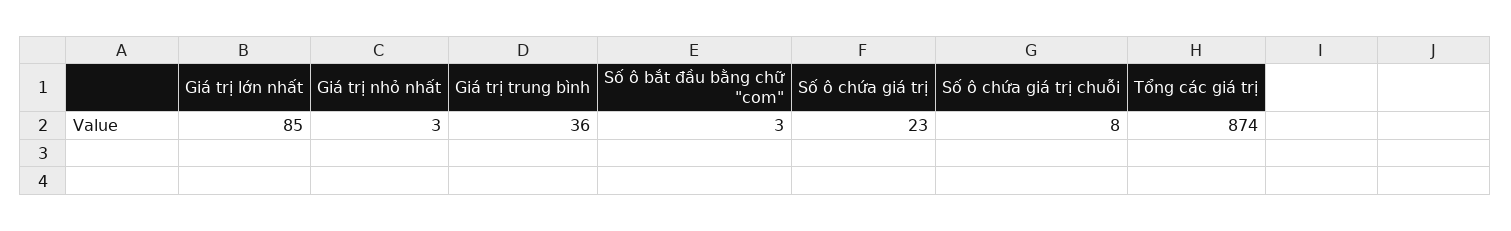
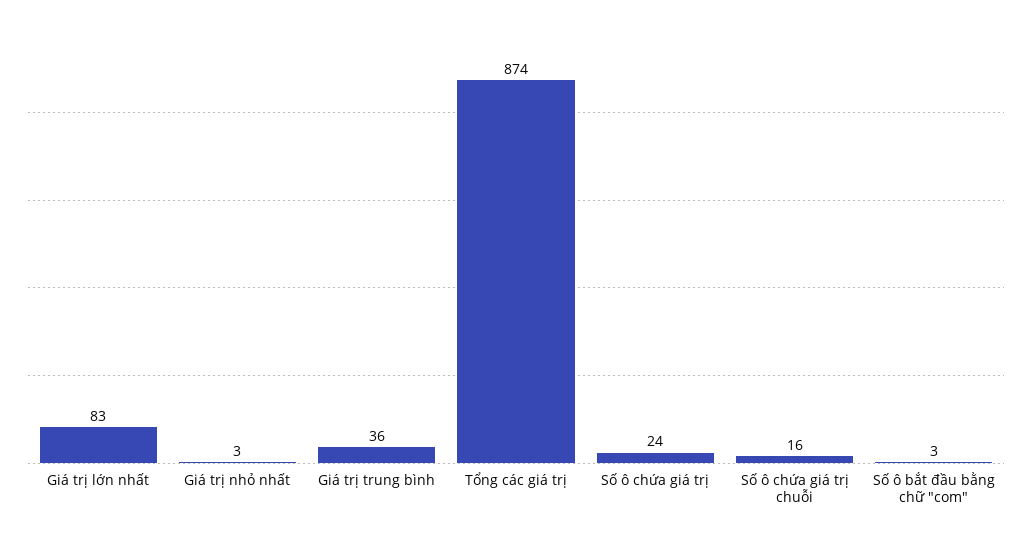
Giá trị lớn nhất: 85 -> 83
Số ô chứa giá trị: 23 -> 24
Số ô chứa giá trị chuỗi: 8 -> 16

